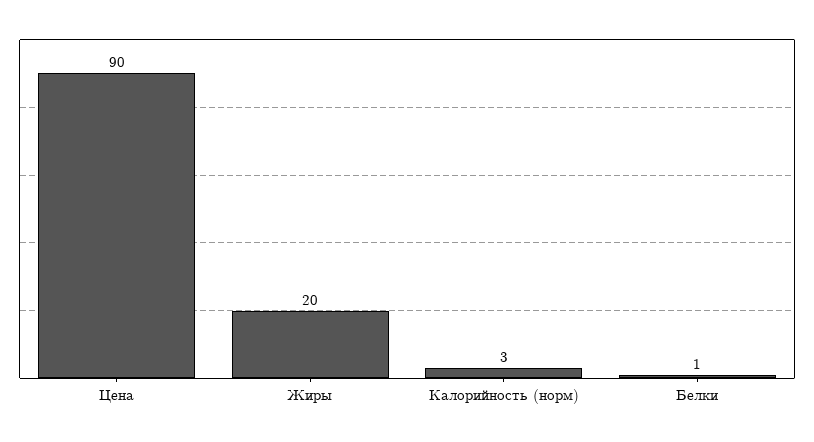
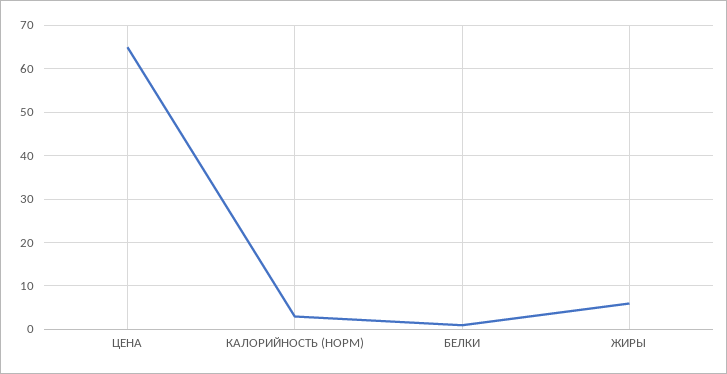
Цена: 90 -> 65
Жиры: 20 -> 5

